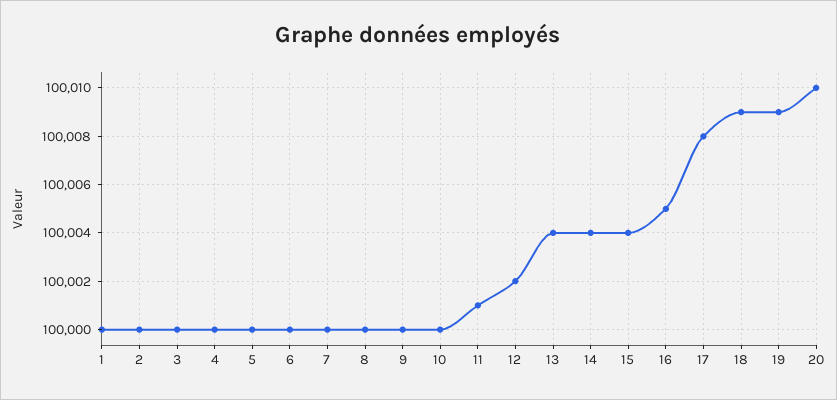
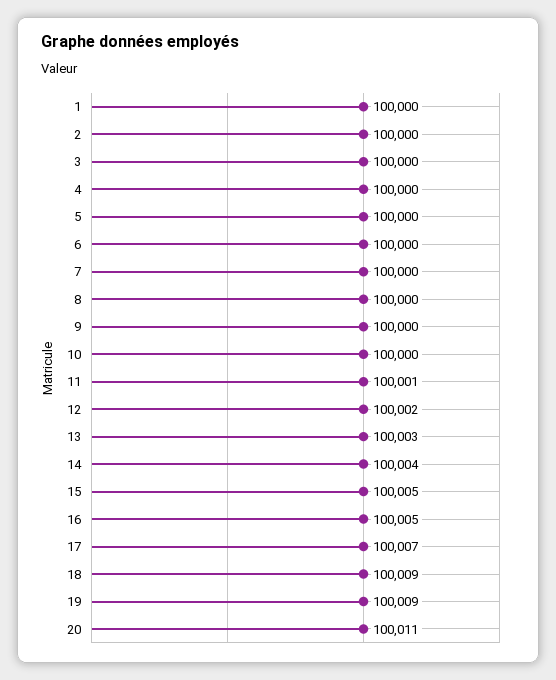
13: 100004 -> 100003
15: 100004 -> 100005
17: 100008 -> 100007
20: 100010 -> 100011

